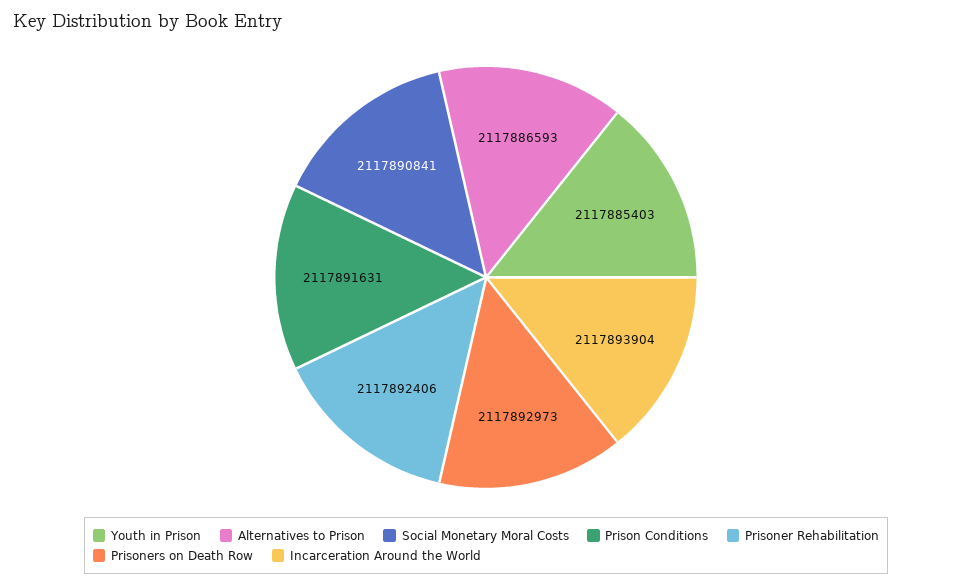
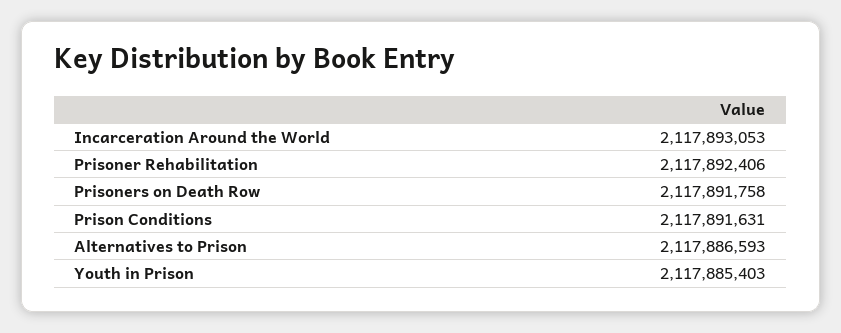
Social Monetary Moral Costs: 2117890841 -> none
Prisoners on Death Row: 2117892973 -> 2117891758
Incarceration Around the World: 2117893904 -> 2117893053

